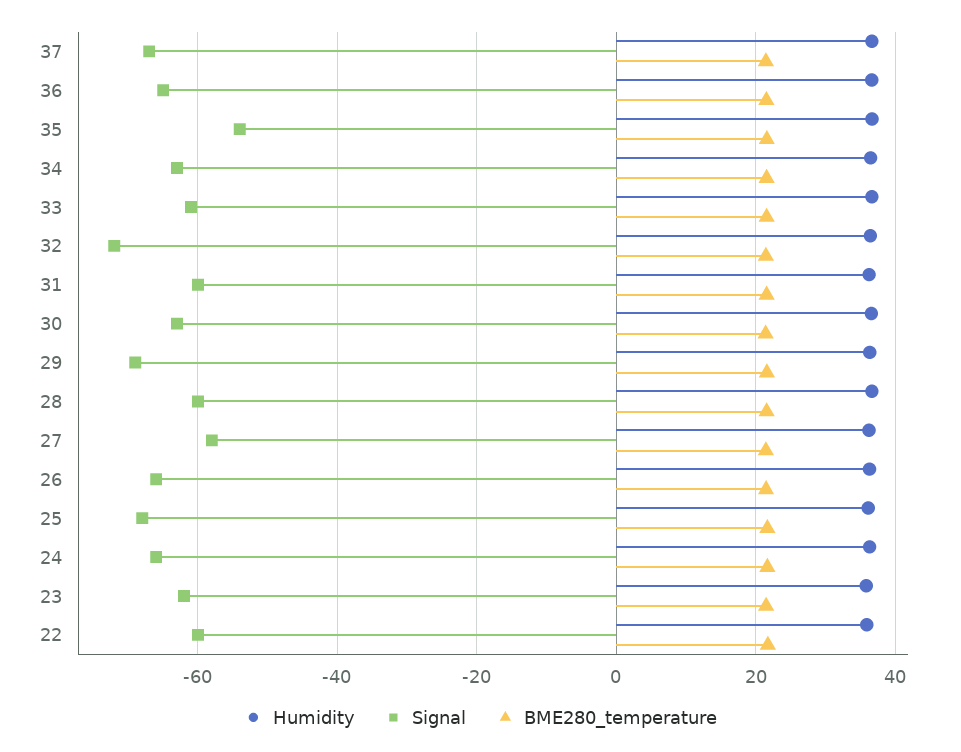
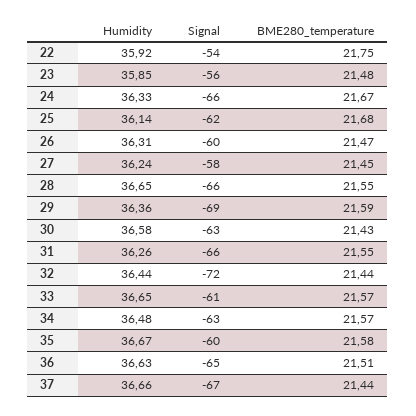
Signal, 35: -54 -> -60
Signal, 31: -60 -> -66
Signal, 28: -60 -> -66
Signal, 26: -66 -> -60
Signal, 25: -68 -> -62
Signal, 23: -62 -> -56
Signal, 22: -60 -> -54

